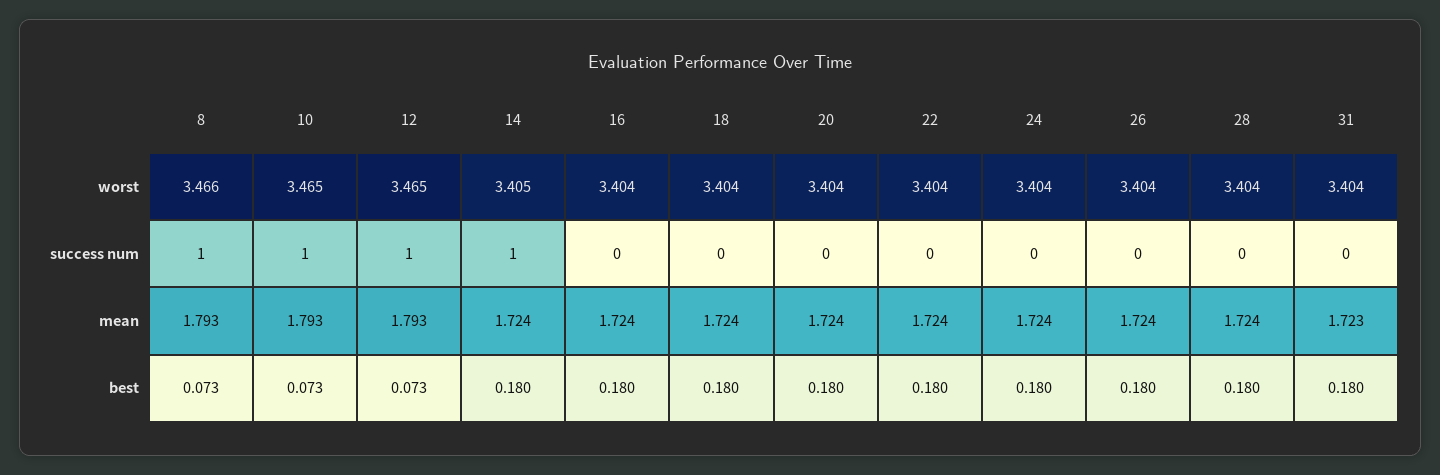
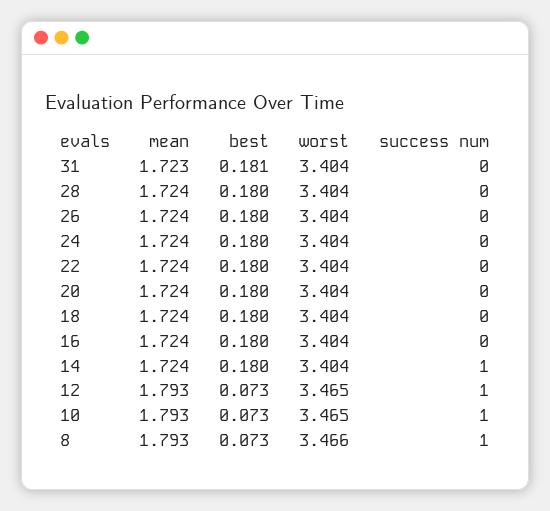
14, worst: 3.405 -> 3.404
31, best: 0.18 -> 0.181

